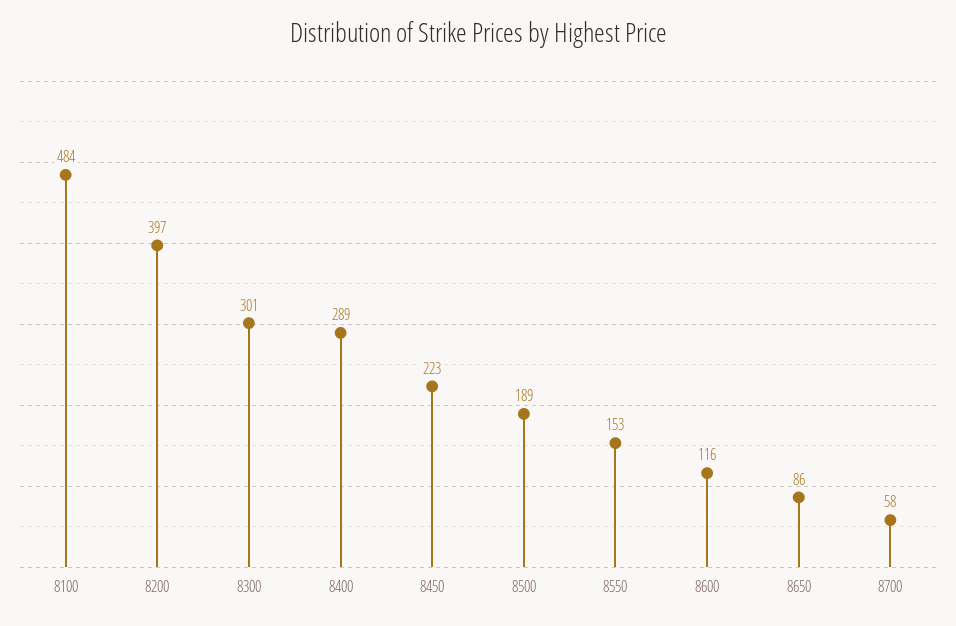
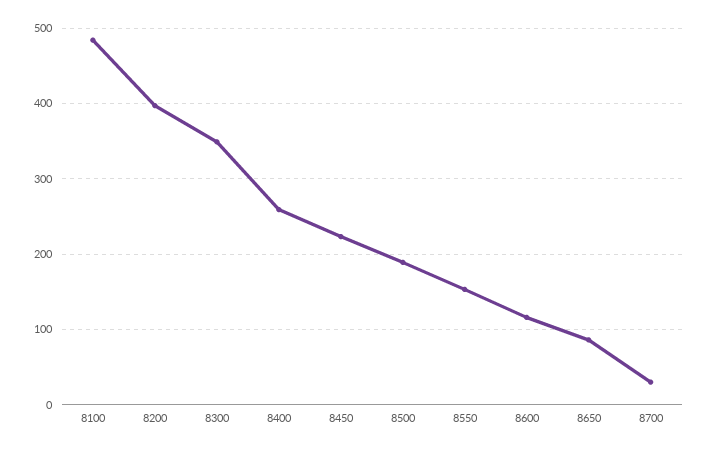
8300: 301 -> 350
8400: 289 -> 260
8700: 58 -> 30

